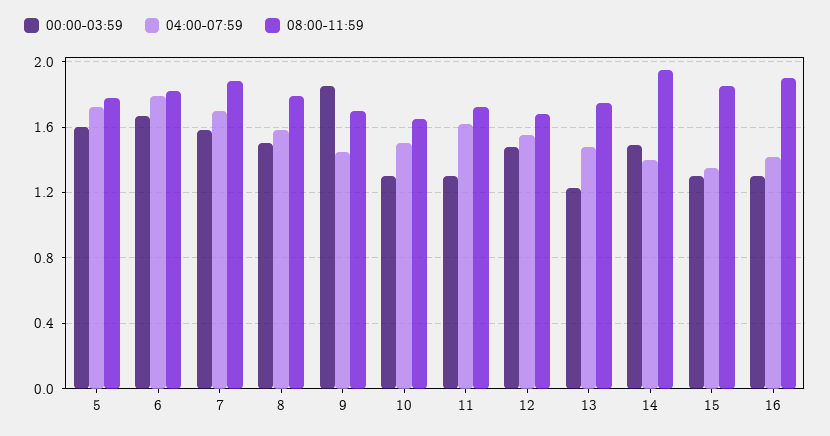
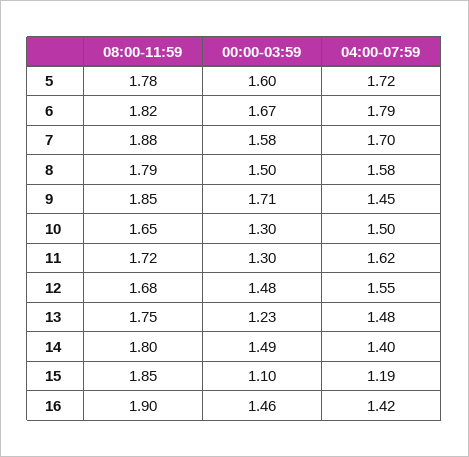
00:00-03:59, 9: 1.85 -> 1.71
08:00-11:59, 9: 1.7 -> 1.85
08:00-11:59, 14: 1.95 -> 1.8
00:00-03:59, 15: 1.3 -> 1.1
04:00-07:59, 15: 1.35 -> 1.19
00:00-03:59, 16: 1.3 -> 1.46

